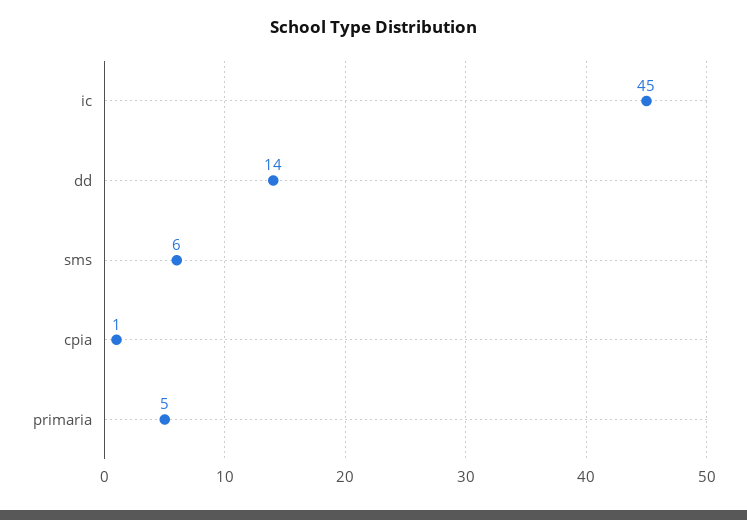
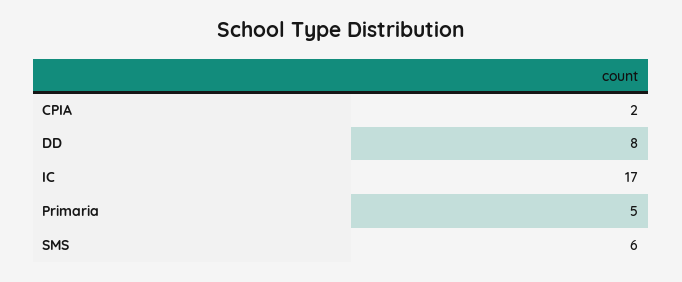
ic: 45 -> 17
dd: 14 -> 8
cpia: 1 -> 2

